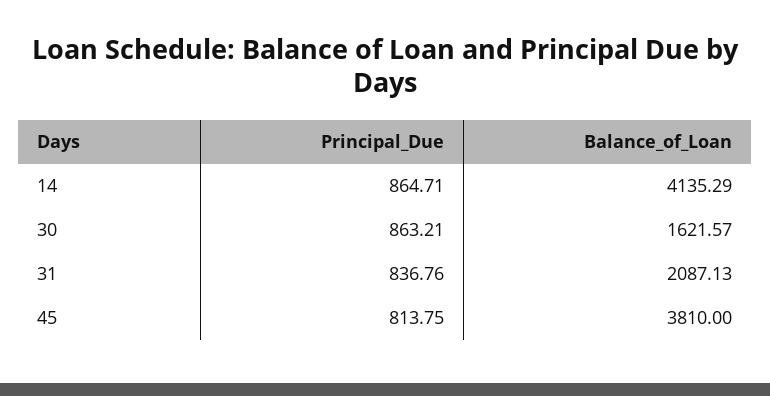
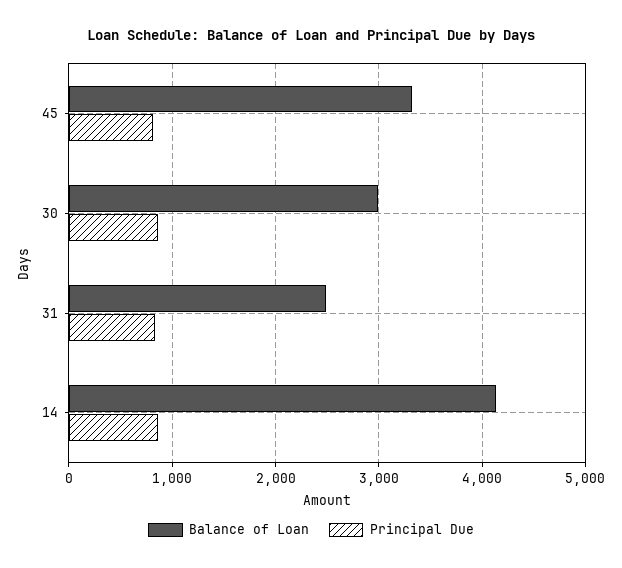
Balance_of_Loan, 30: 1621.57 -> 3000
Balance_of_Loan, 31: 2087.13 -> 2500
Balance_of_Loan, 45: 3810 -> 3300

